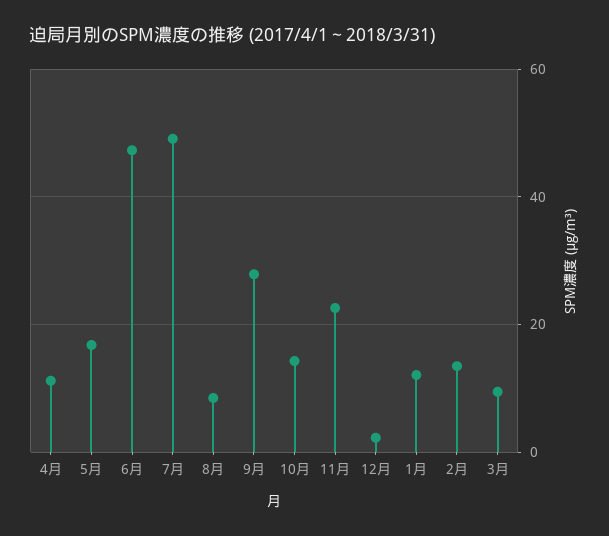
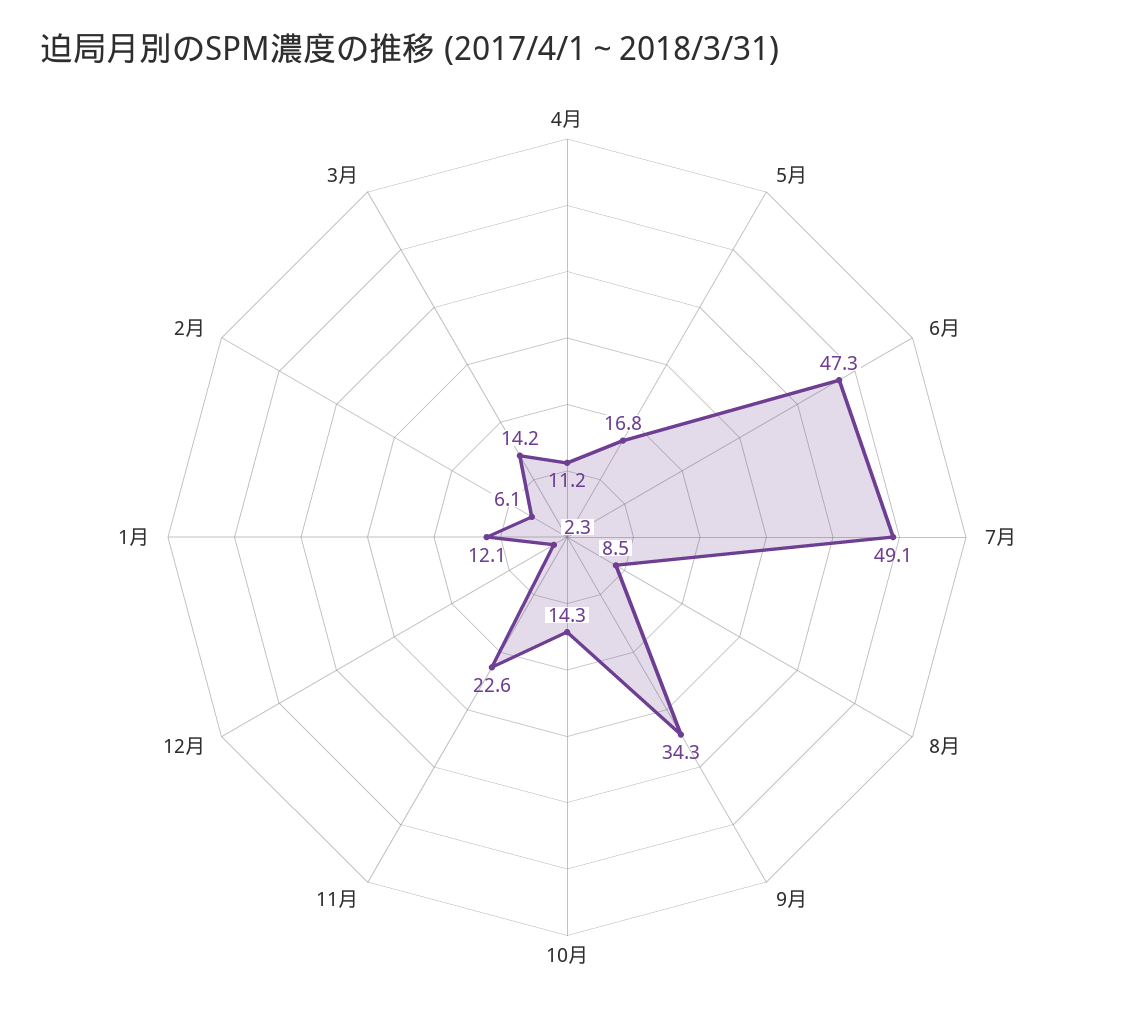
9月: 28 -> 34.3
2月: 14 -> 6.1
3月: 10 -> 14.2

